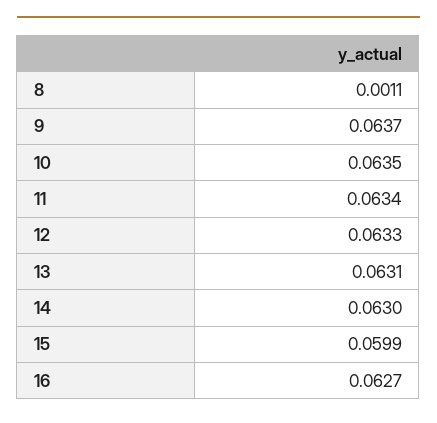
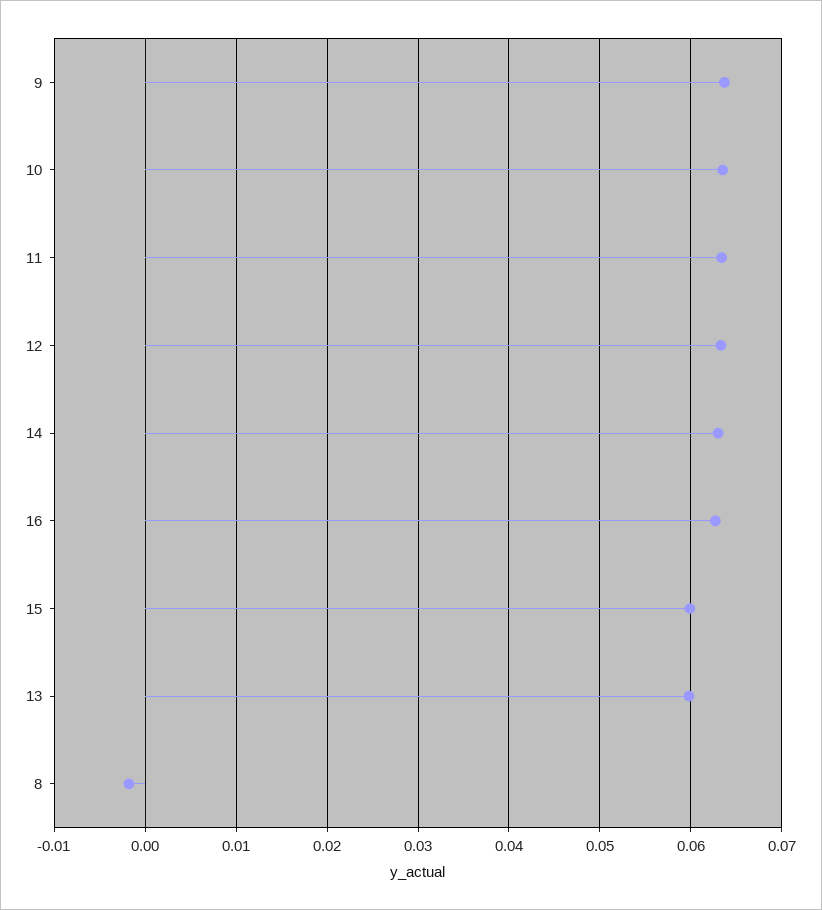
8: 0.0011 -> -0.002
13: 0.0631 -> 0.06

